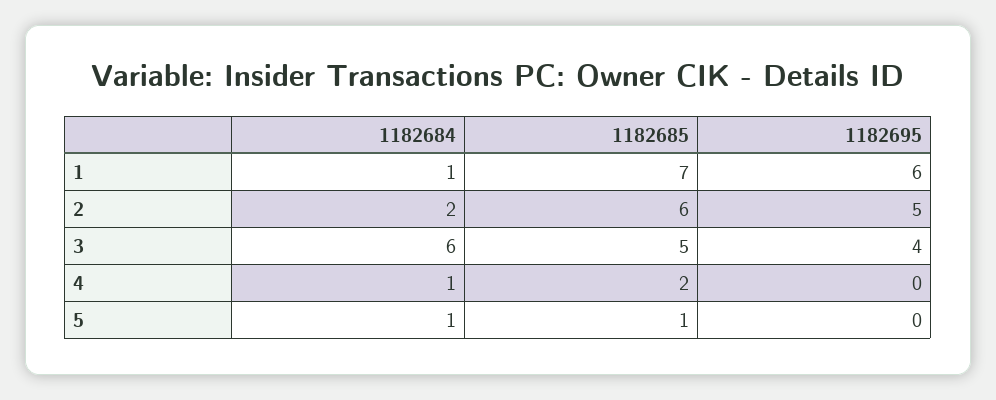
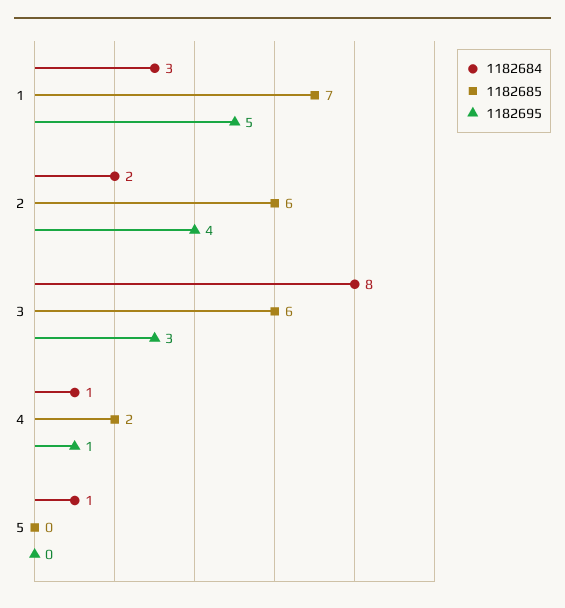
1182684, 1: 1 -> 3
1182695, 1: 6 -> 5
1182695, 2: 5 -> 4
1182684, 3: 6 -> 8
1182685, 3: 5 -> 6
1182695, 3: 4 -> 3
1182695, 4: 0 -> 1
1182685, 5: 1 -> 0

